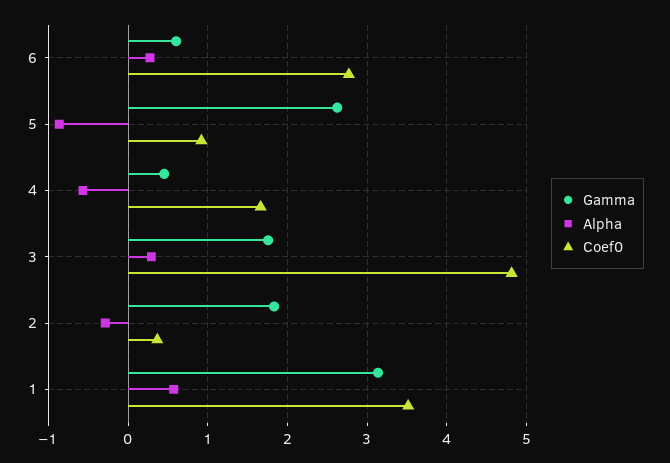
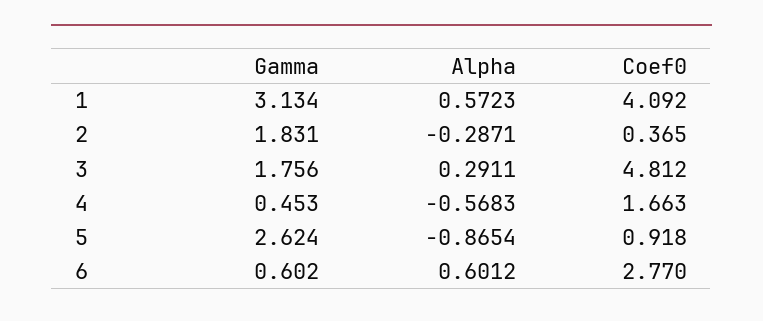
Alpha, 6: 0.3 -> 0.6012
Coef0, 1: 3.5 -> 4.092

